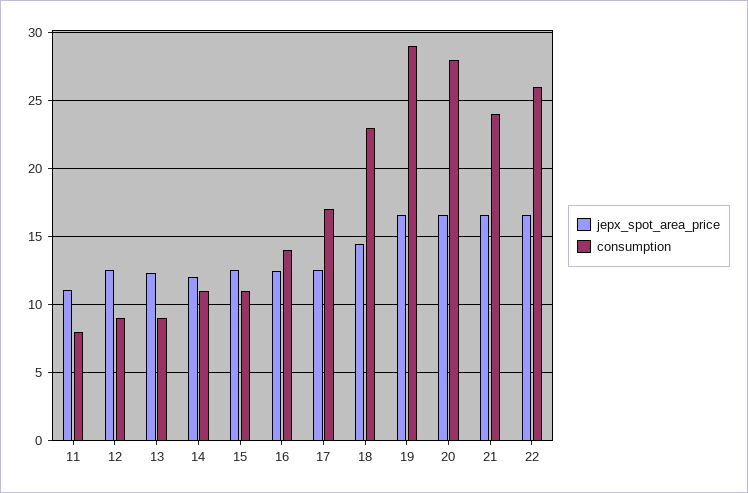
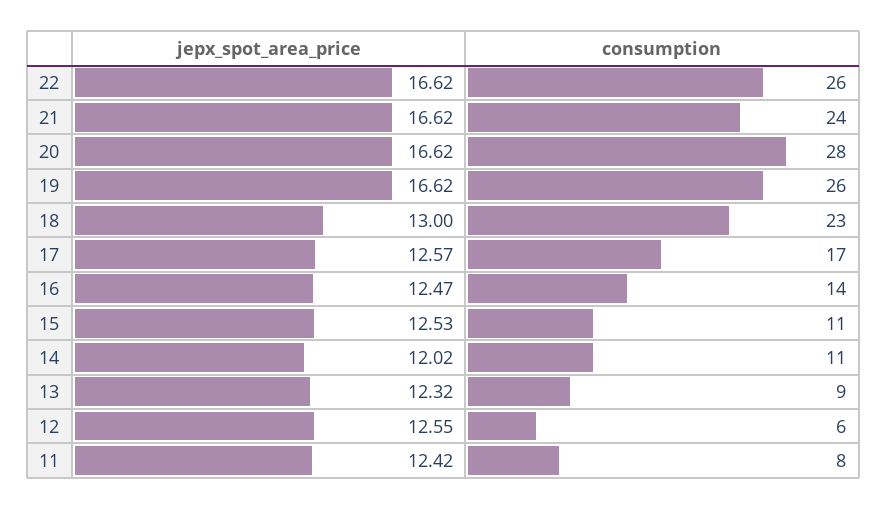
jepx_spot_area_price, 11: 11 -> 12.42
consumption, 12: 9 -> 6
jepx_spot_area_price, 18: 14.5 -> 13
consumption, 19: 29 -> 26

